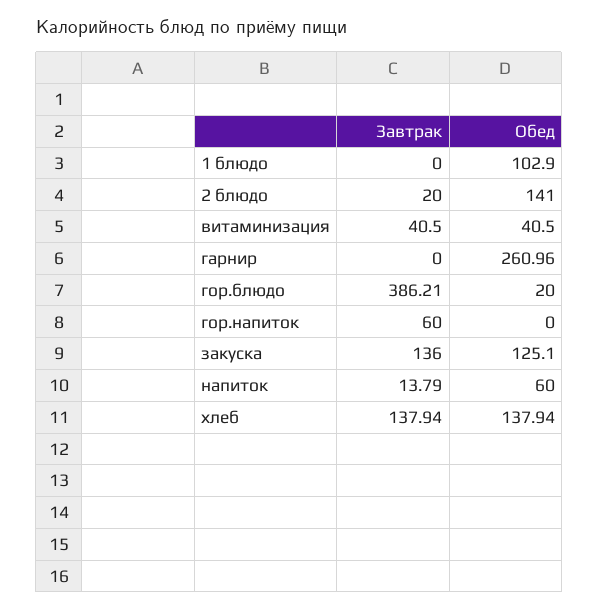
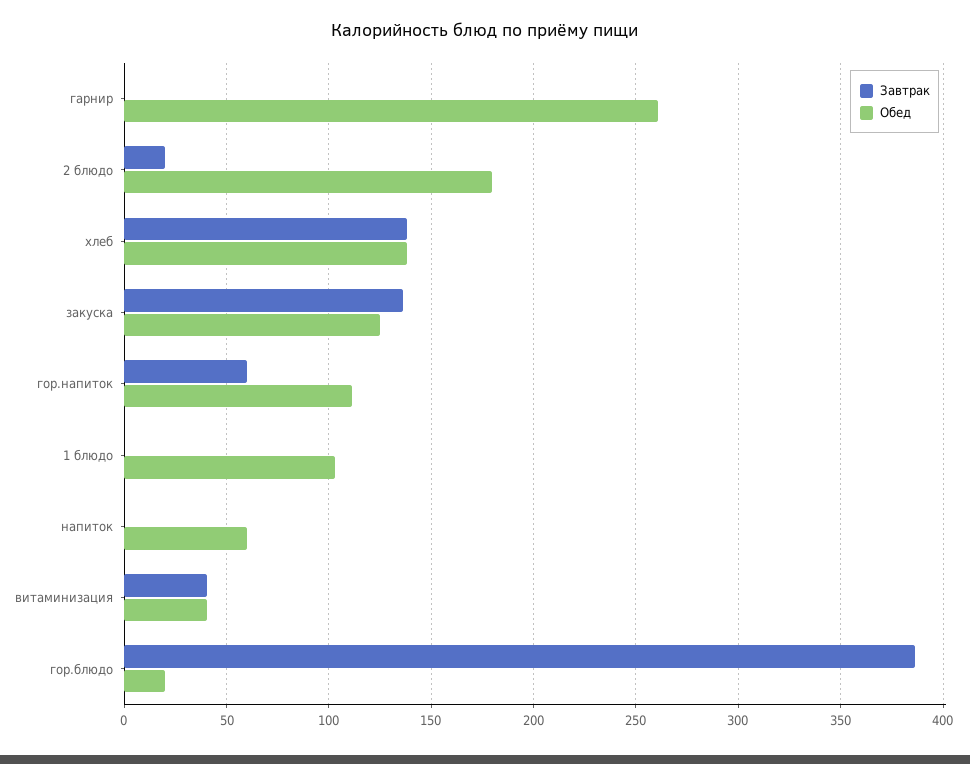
Обед, 2 блюдо: 141 -> 180
Обед, гор.напиток: 0 -> 110
Завтрак, напиток: 13.79 -> 0

